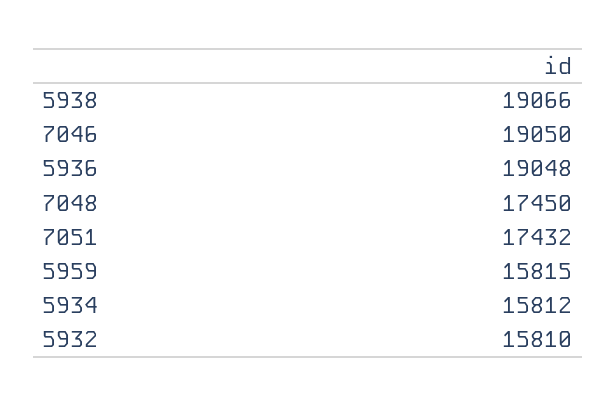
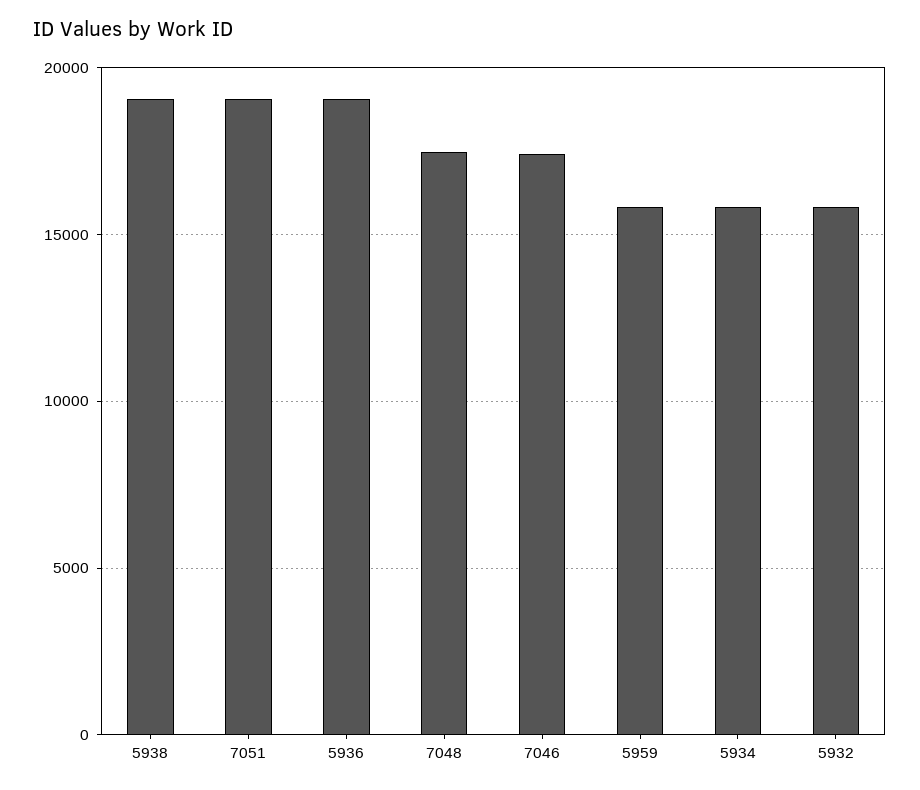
7046: 19050 -> 17500
7051: 17432 -> 19000

